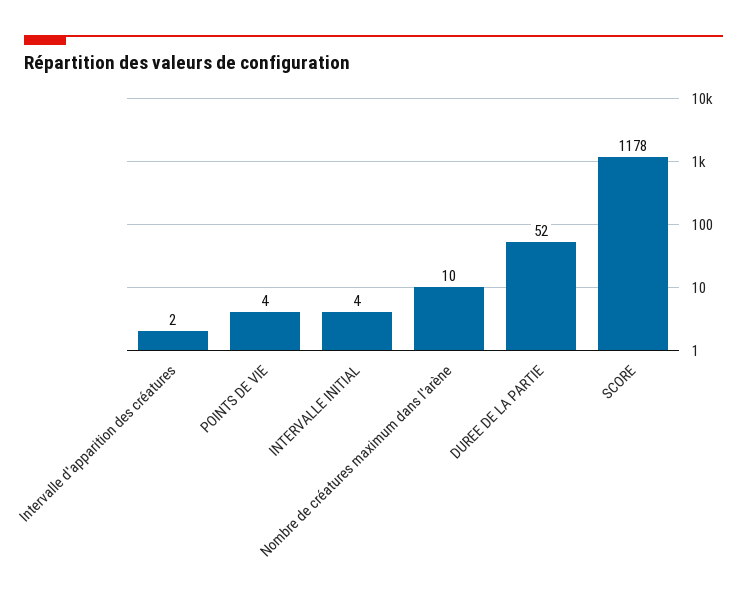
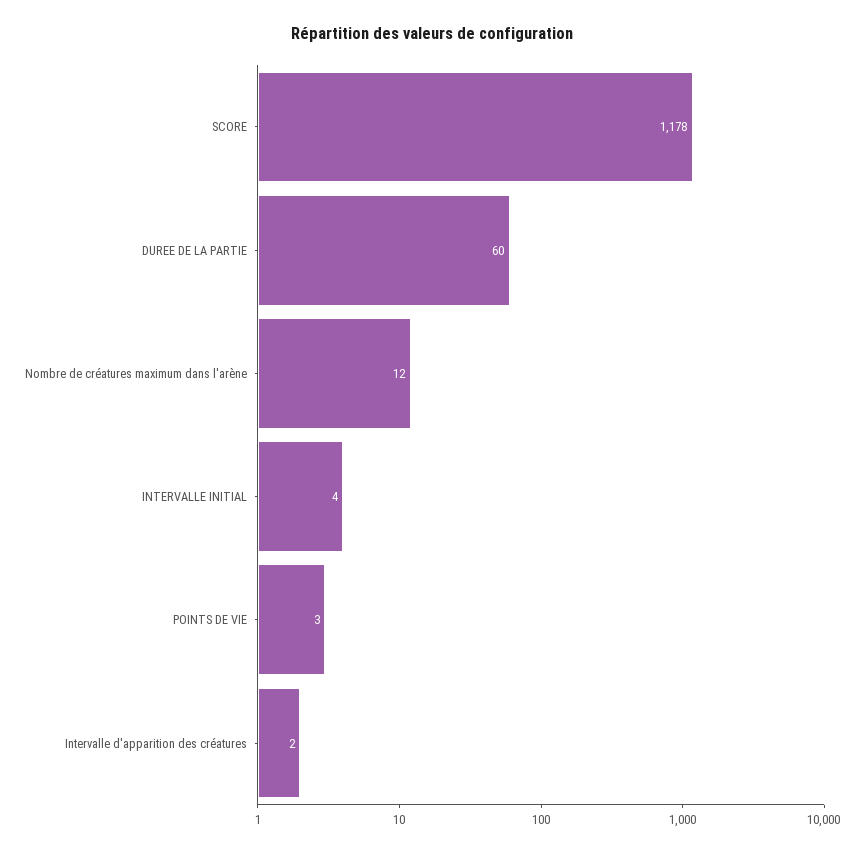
POINTS DE VIE: 4 -> 3
Nombre de créatures maximum dans l'arène: 10 -> 12
DUREE DE LA PARTIE: 52 -> 60

